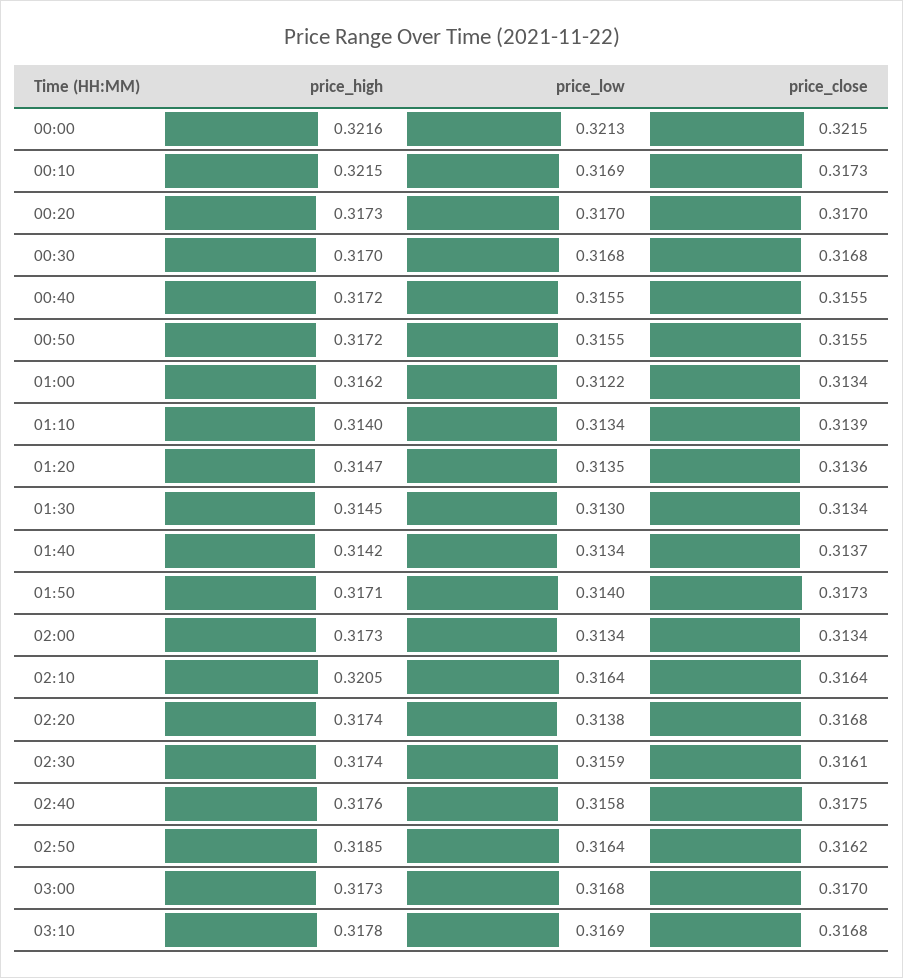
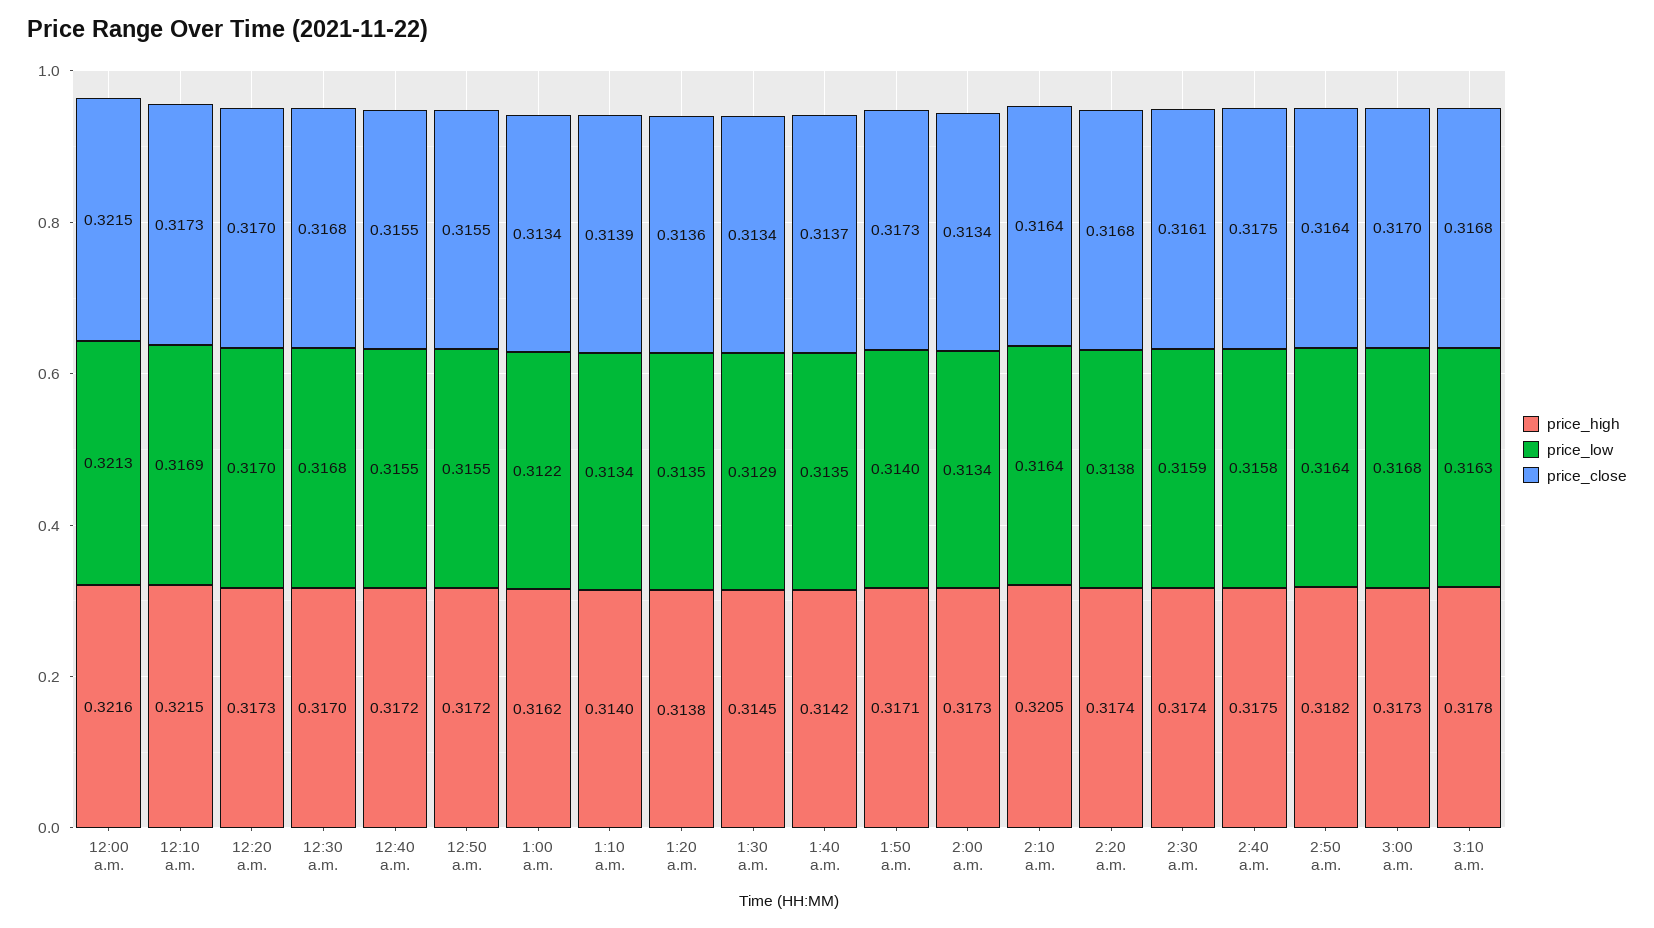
price_high, 01:20: 0.3147 -> 0.3138
price_low, 01:30: 0.313 -> 0.3129
price_low, 01:40: 0.3134 -> 0.3135
price_high, 02:40: 0.3176 -> 0.3175
price_high, 02:50: 0.3185 -> 0.3182
price_close, 02:50: 0.3162 -> 0.3164
price_low, 03:10: 0.3169 -> 0.3163

